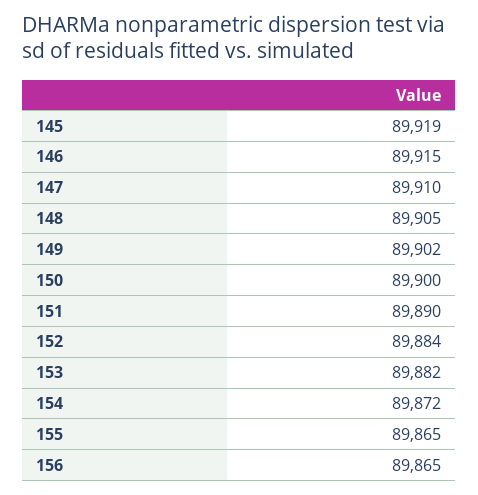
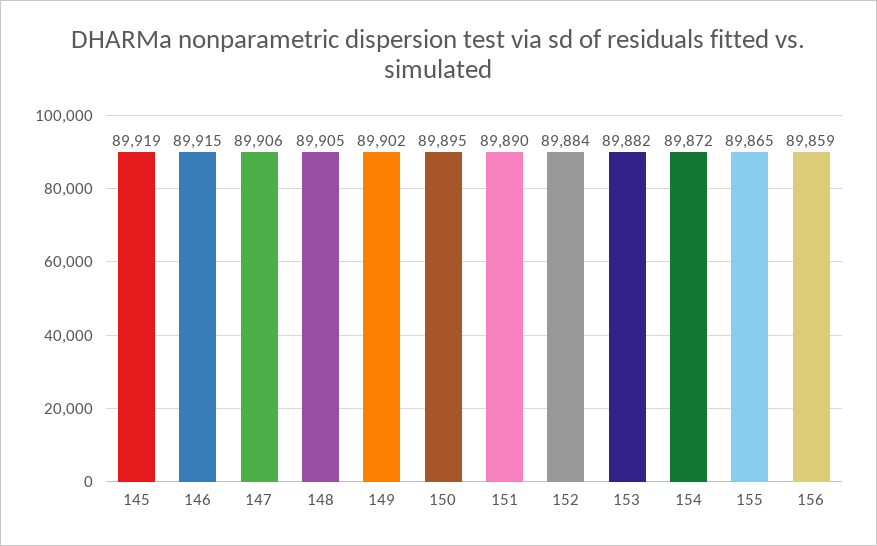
147: 89910 -> 89906
150: 89900 -> 89895
156: 89865 -> 89859

